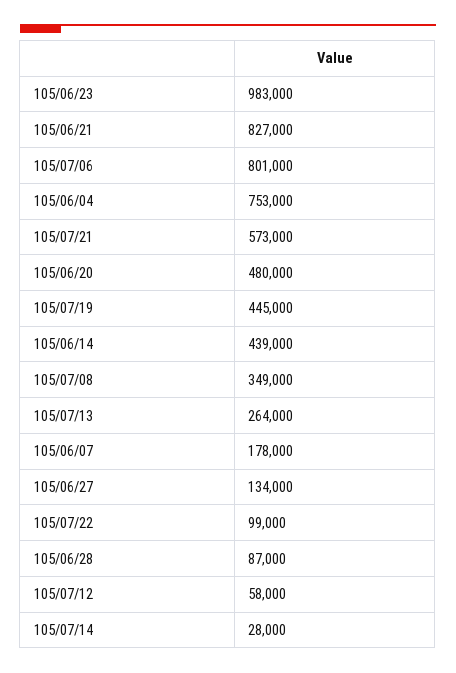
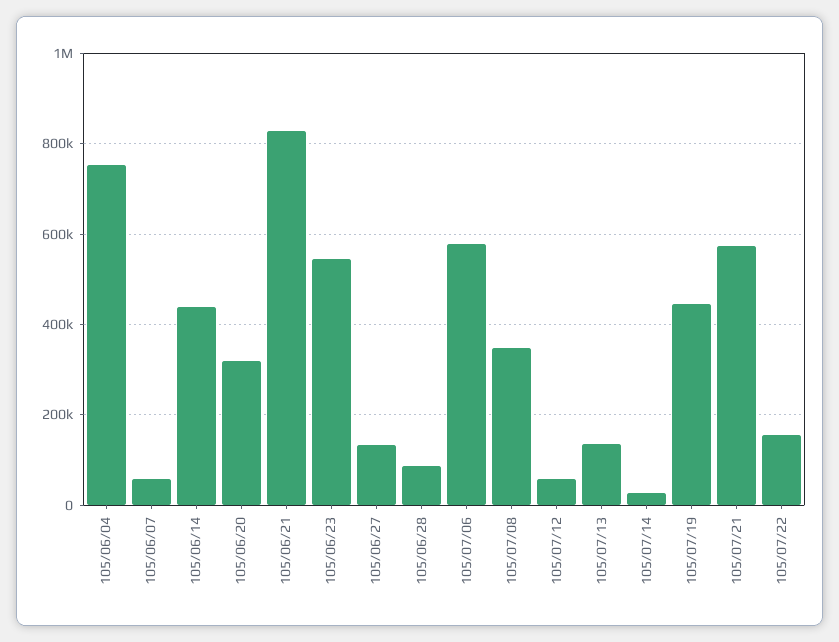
105/06/23: 983000 -> 540000
105/07/06: 801000 -> 580000
105/06/20: 480000 -> 320000
105/07/13: 264000 -> 140000
105/06/07: 178000 -> 60000
105/07/22: 99000 -> 160000

